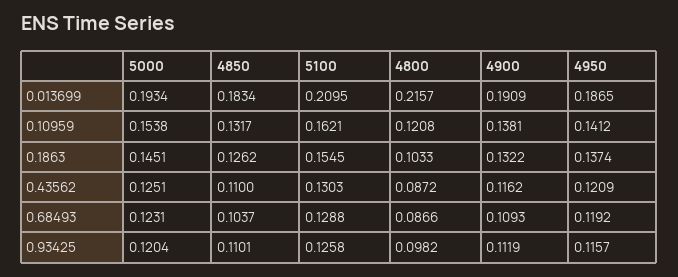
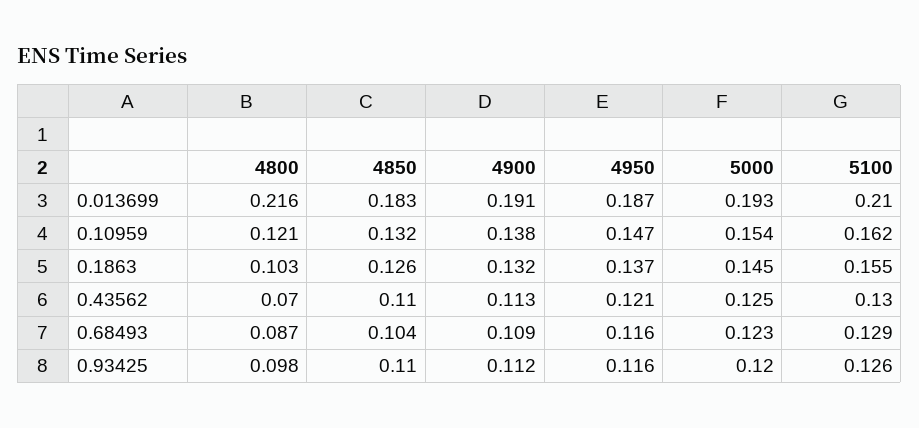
4950, 0.10959: 0.1412 -> 0.147
4800, 0.43562: 0.0872 -> 0.07
4900, 0.43562: 0.1162 -> 0.113
4950, 0.68493: 0.1192 -> 0.116

